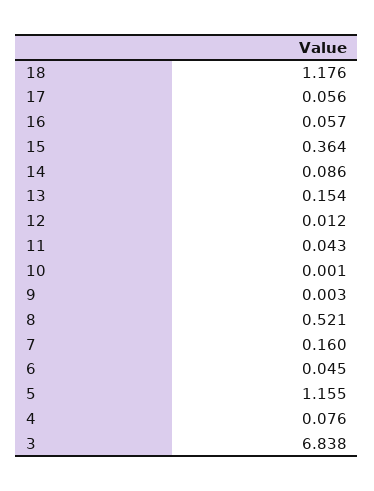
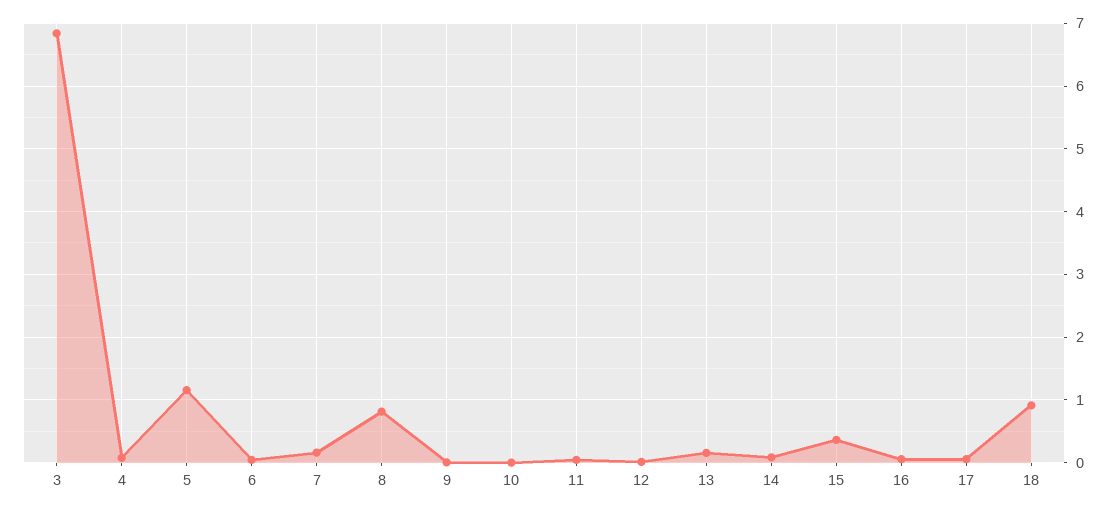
18: 1.176 -> 0.9
8: 0.521 -> 0.8

